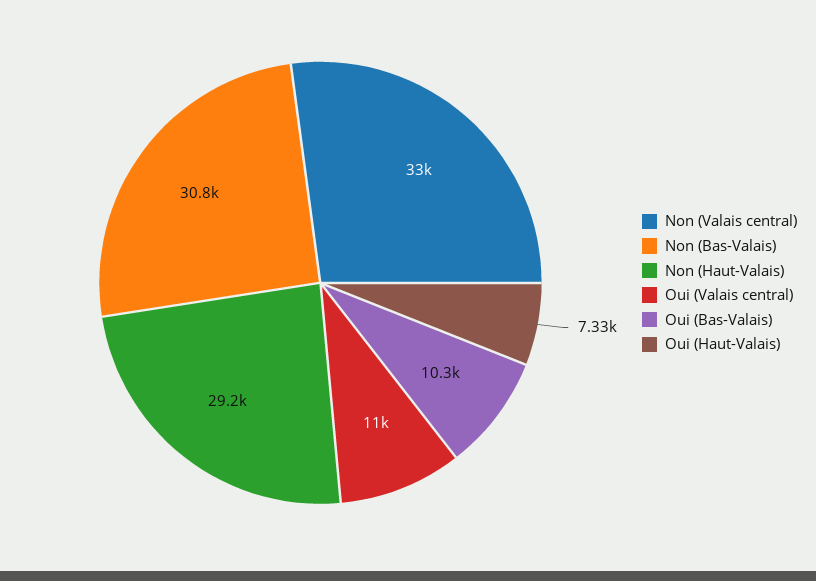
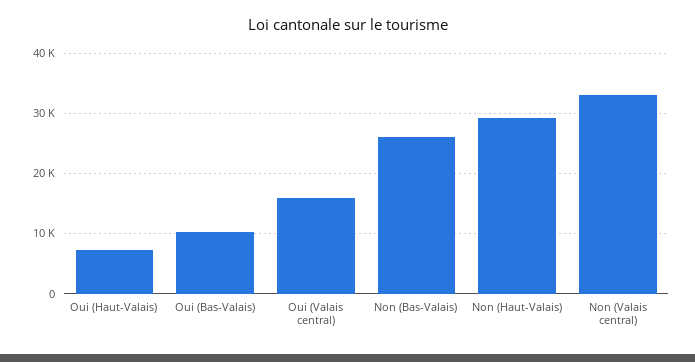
Non (Bas-Valais): 30800 -> 26000
Oui (Valais central): 11000 -> 16000

